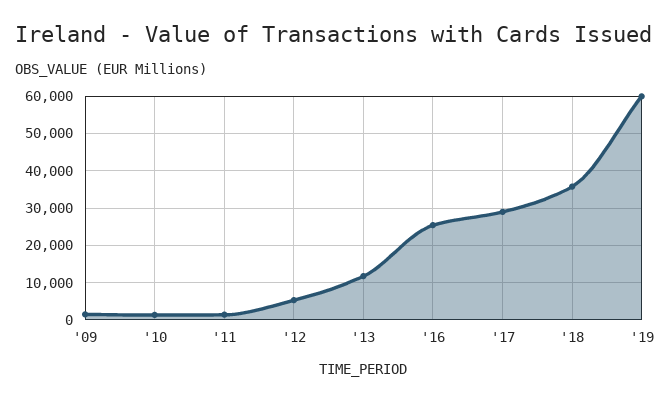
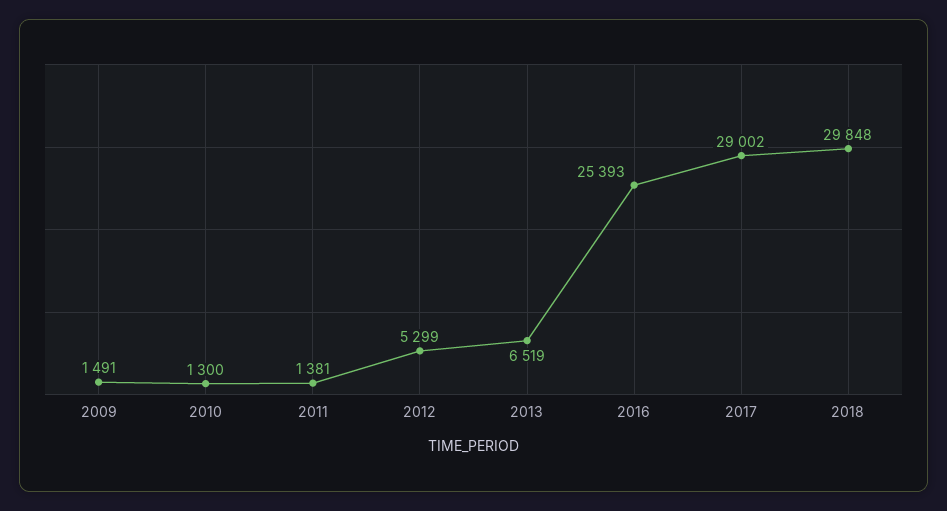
'13: 12000 -> 6519
'18: 36000 -> 29848
'19: 60000 -> none

